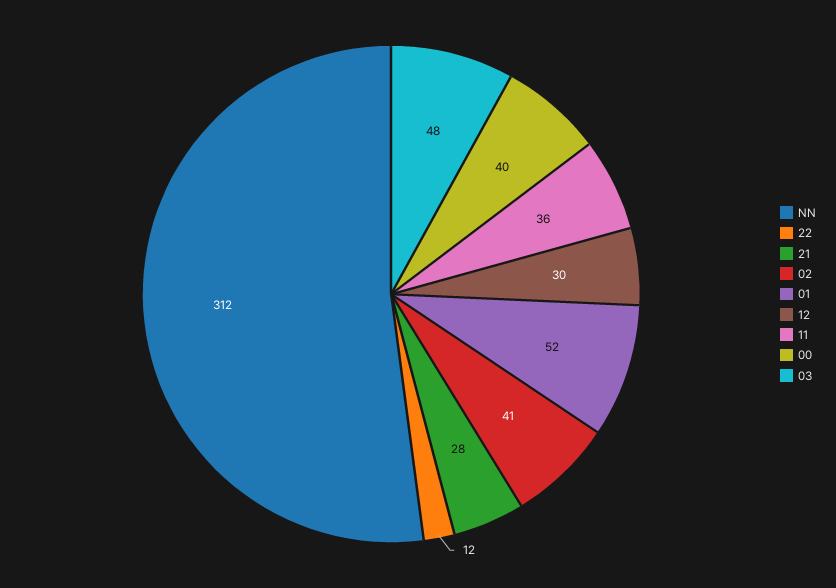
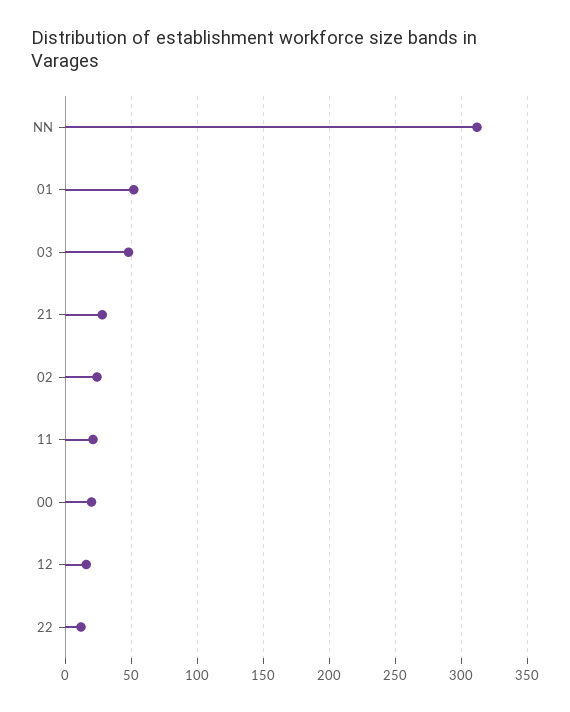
02: 41 -> 25
12: 30 -> 15
11: 36 -> 20
00: 40 -> 20

